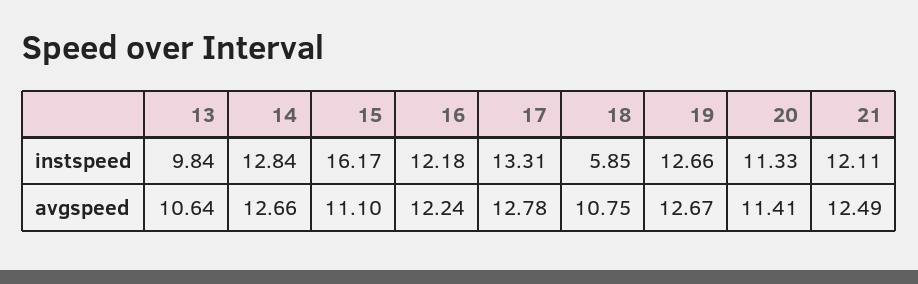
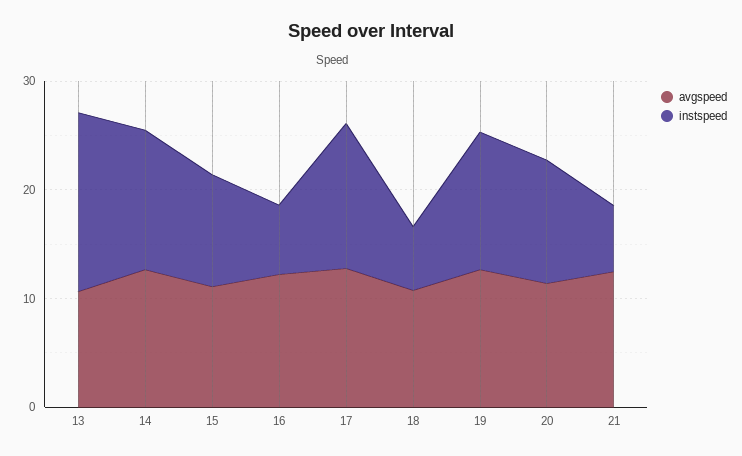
instspeed, 13: 9.84 -> 16
instspeed, 15: 16.17 -> 10
instspeed, 16: 12.18 -> 6
instspeed, 21: 12.11 -> 6

